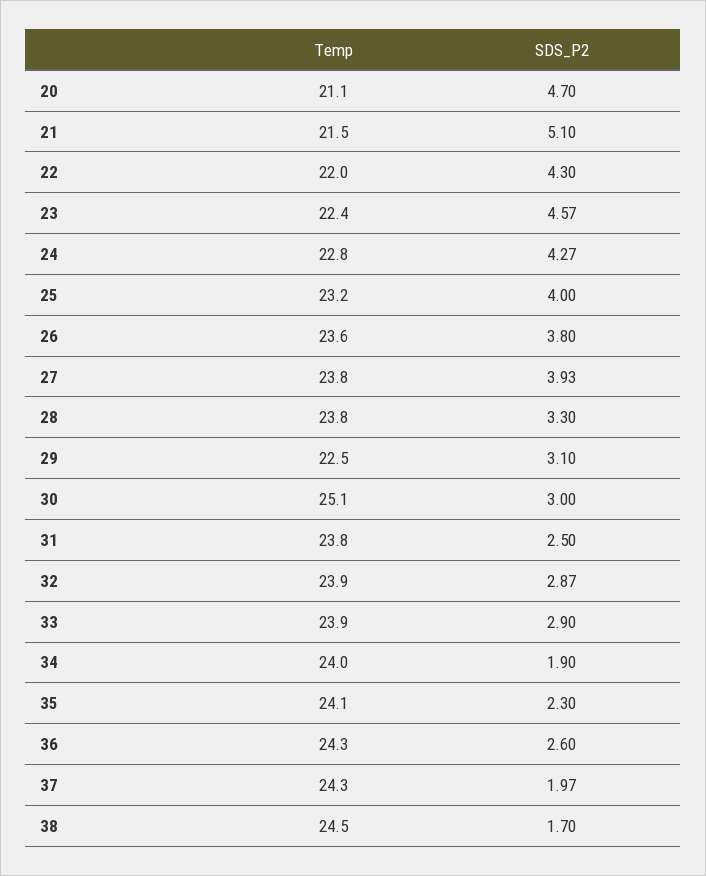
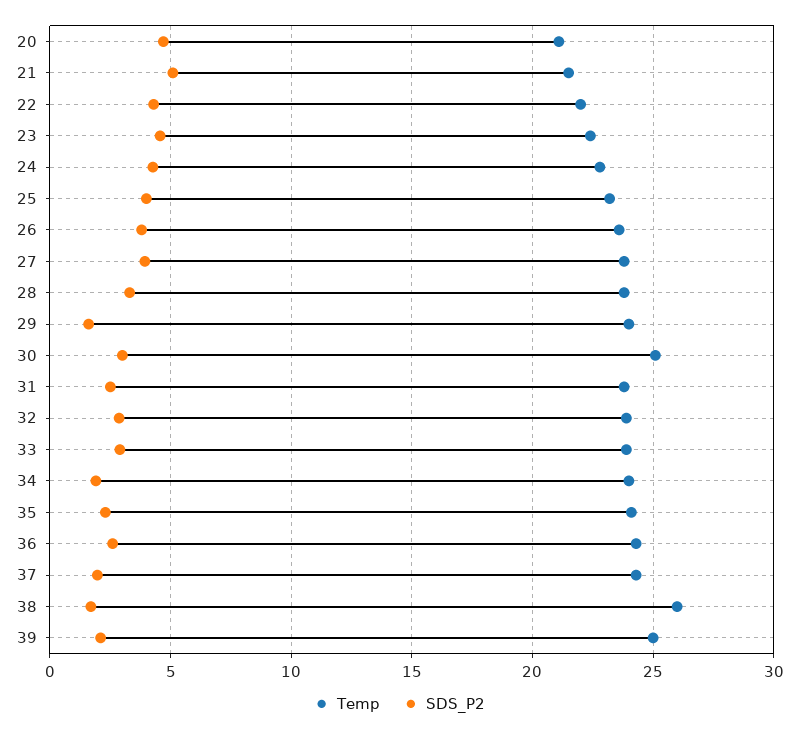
Temp, 29: 22.5 -> 24
SDS_P2, 29: 3.1 -> 1.5
Temp, 38: 24.5 -> 26
Temp, 39: none -> 25
SDS_P2, 39: none -> 2

